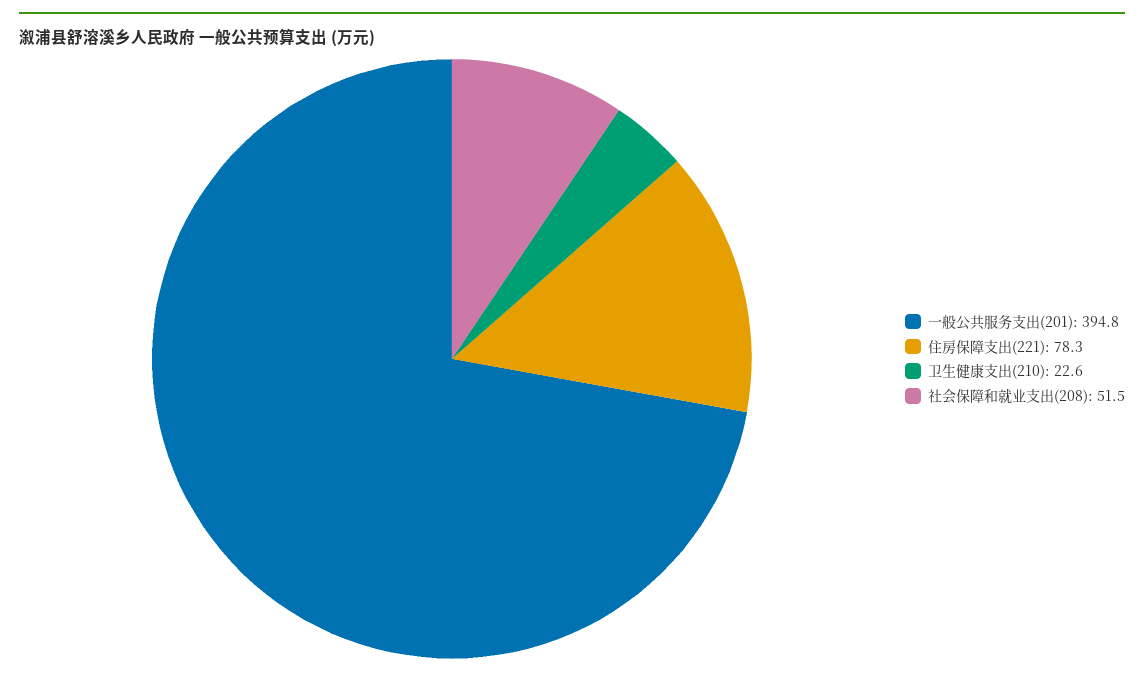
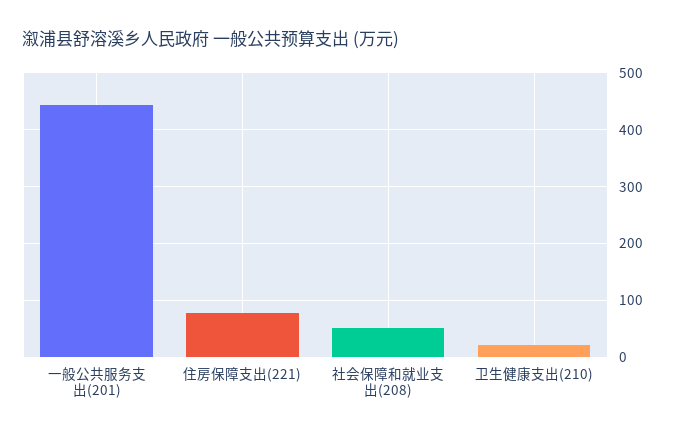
一般公共服务支出(201): 394.8 -> 440

